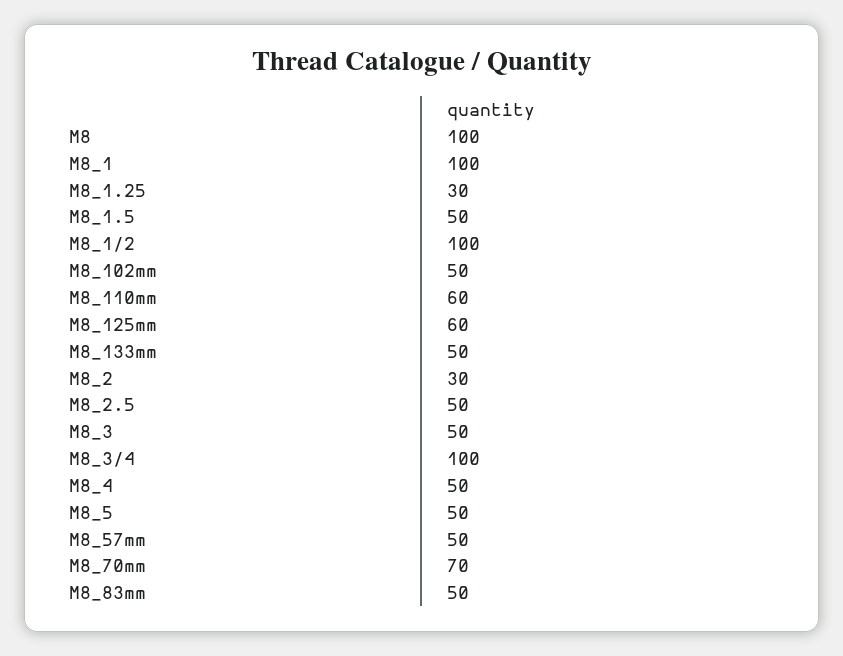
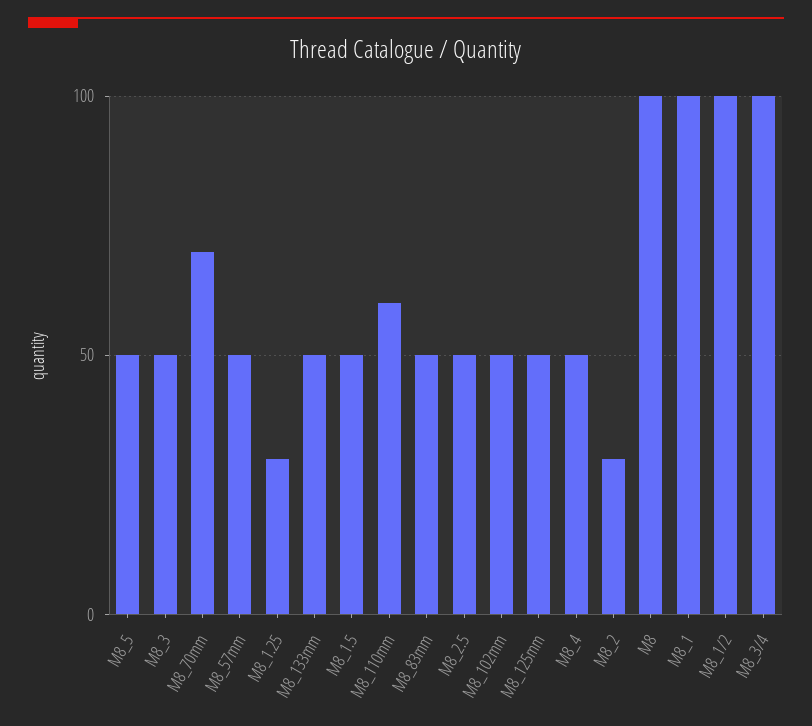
M8_125mm: 60 -> 50

